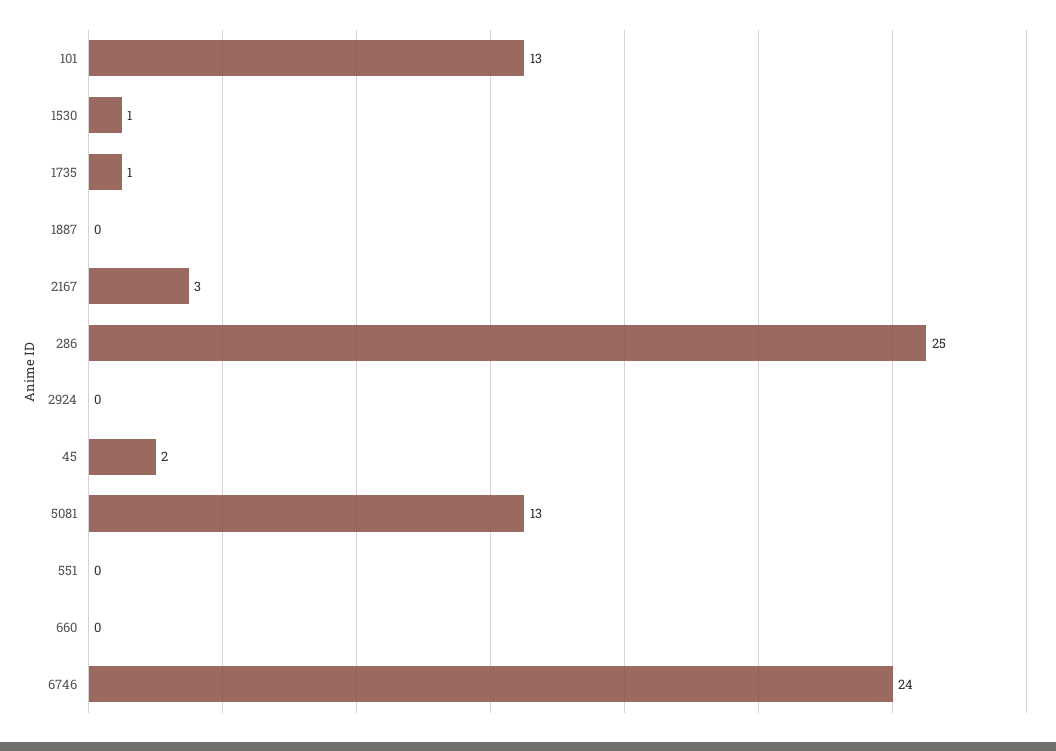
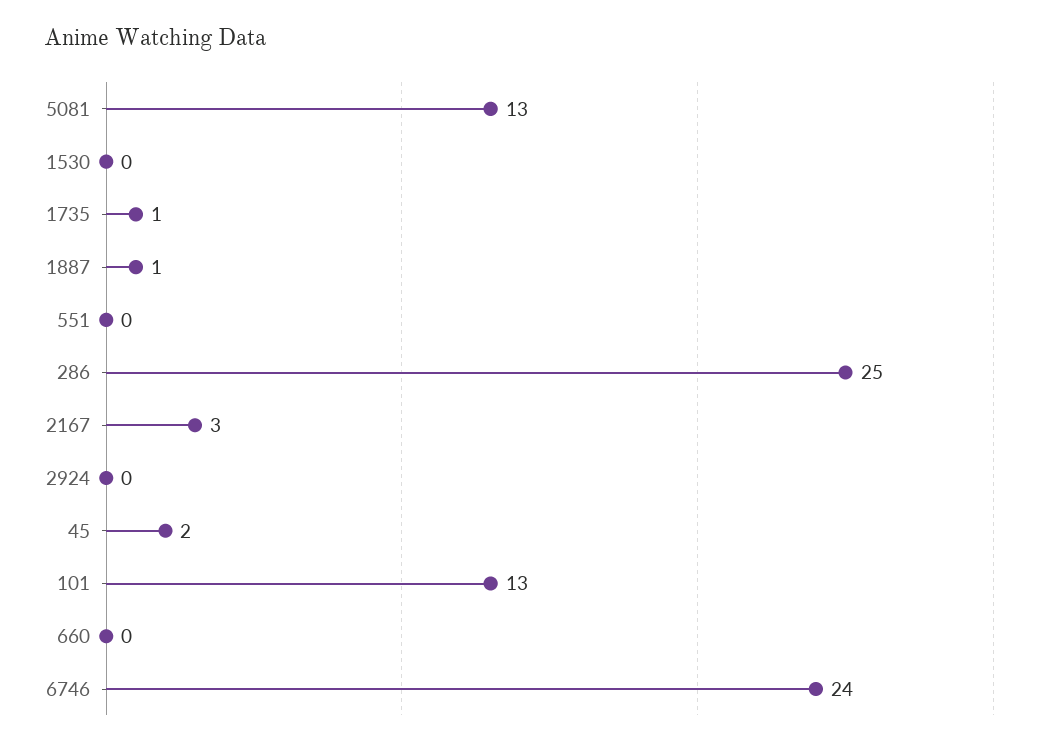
1530: 1 -> 0
1887: 0 -> 1

